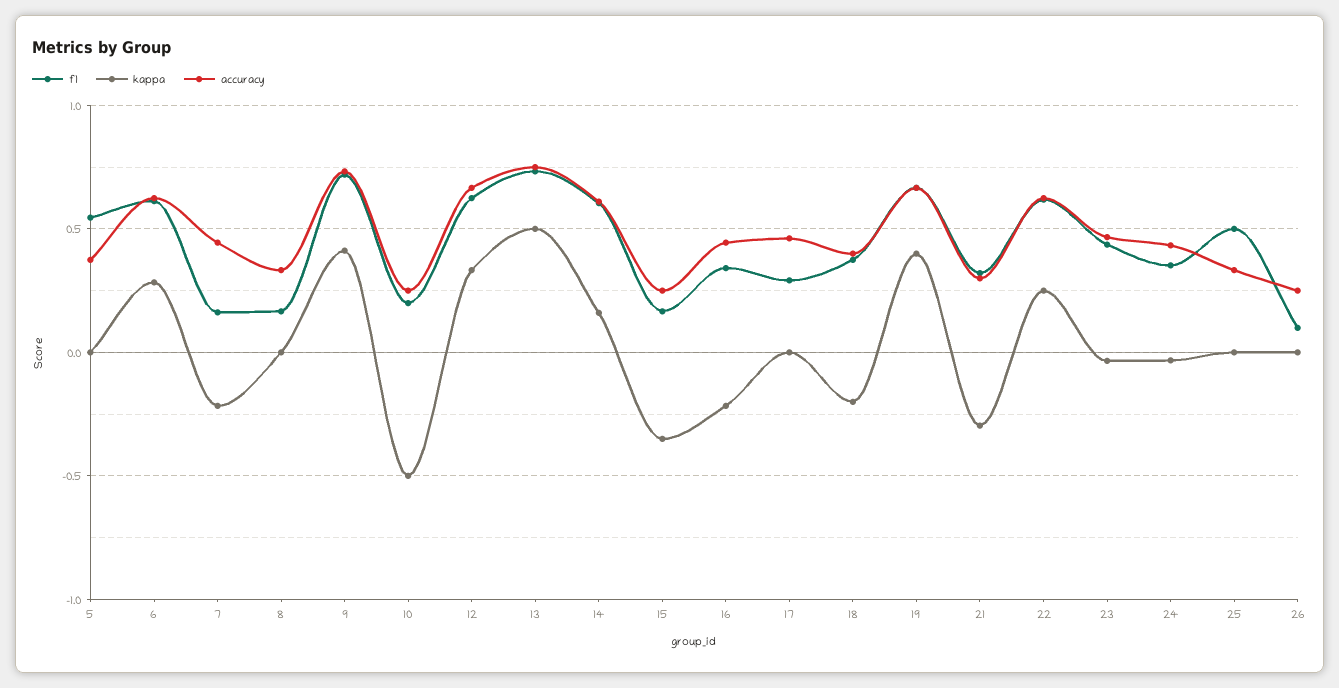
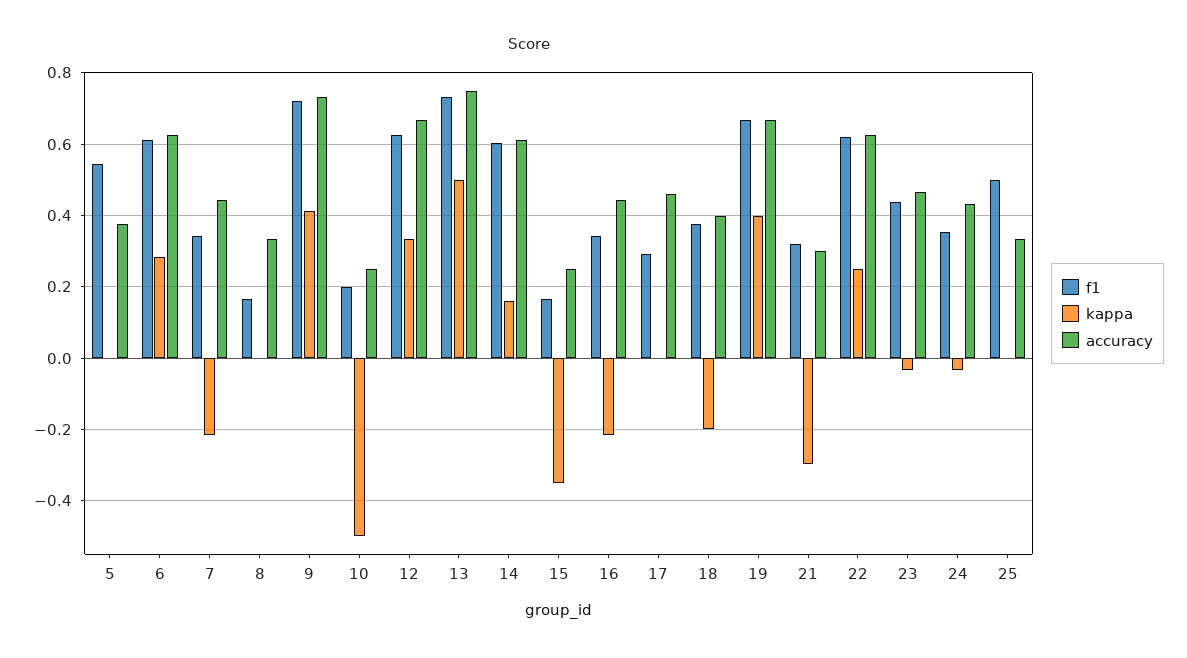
f1, 7: 0.15 -> 0.34
f1, 26: 0.1 -> none
kappa, 26: 0 -> none
accuracy, 26: 0.25 -> none

